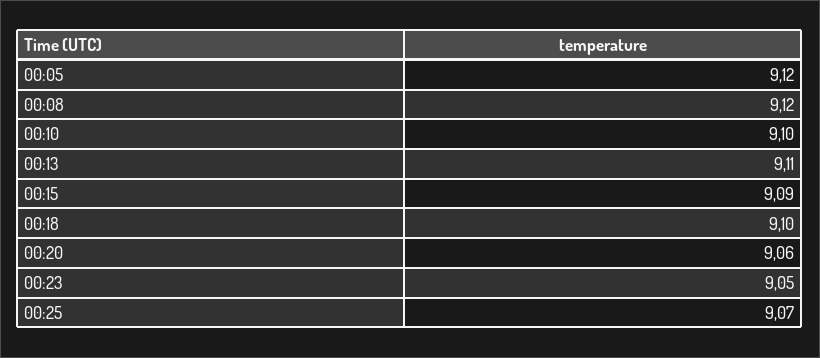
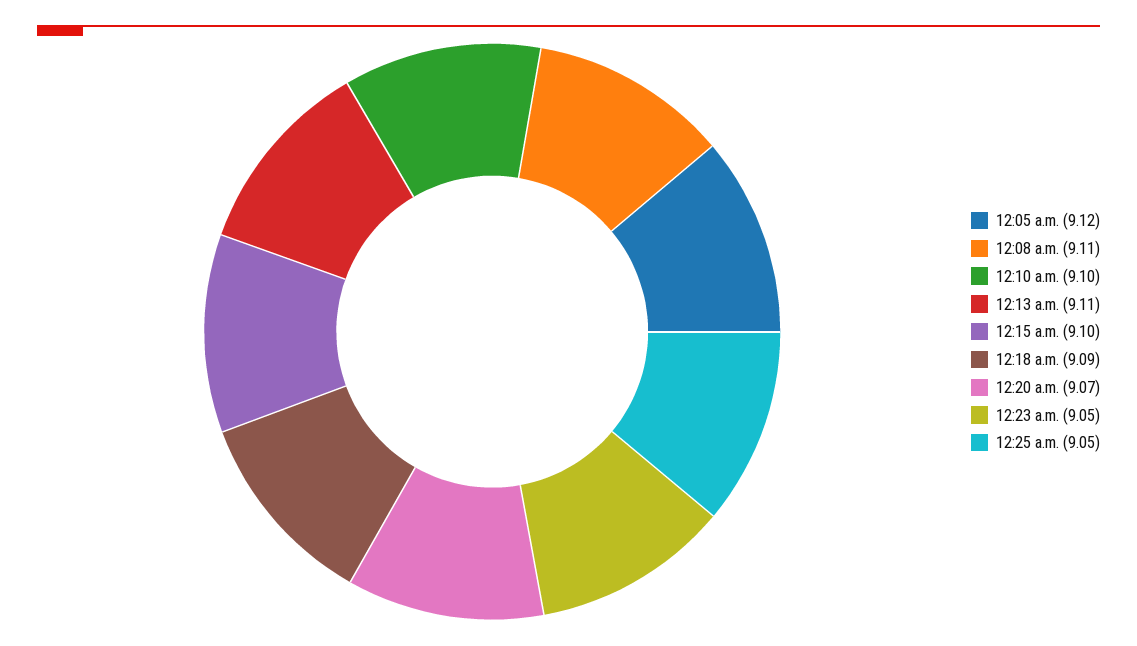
00:08: 9.12 -> 9.11
00:15: 9.09 -> 9.1
00:18: 9.1 -> 9.09
00:20: 9.06 -> 9.07
00:25: 9.07 -> 9.05

